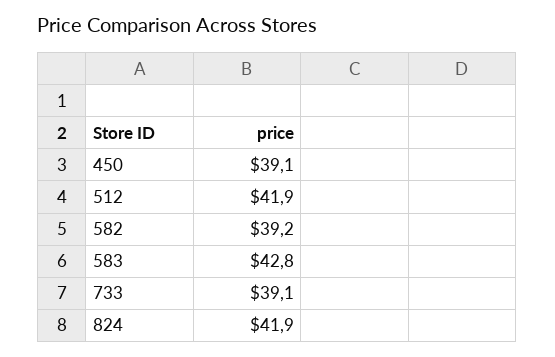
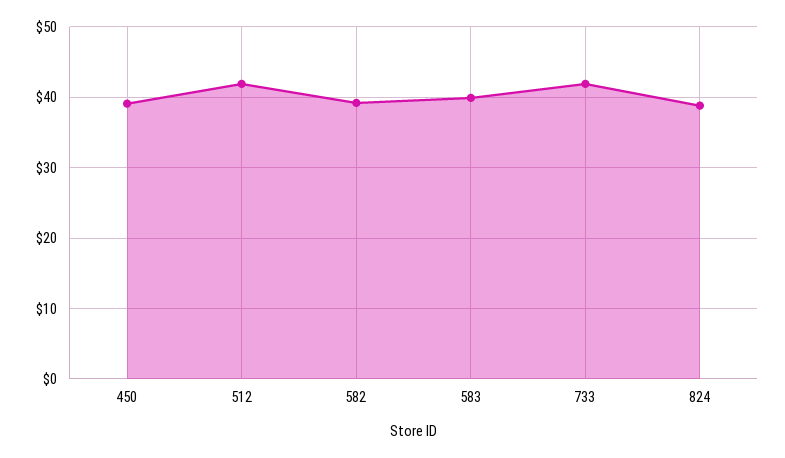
583: 42.8 -> 40
733: 39.1 -> 42
824: 41.9 -> 39

